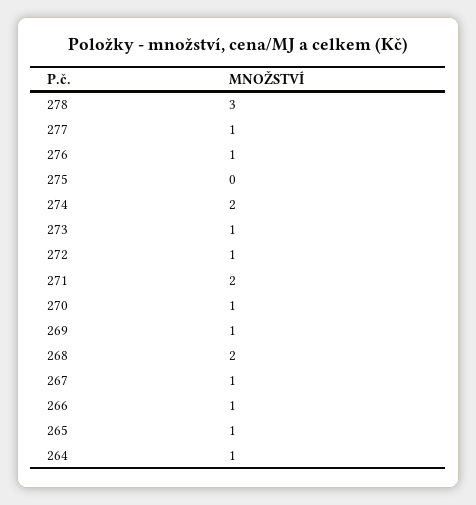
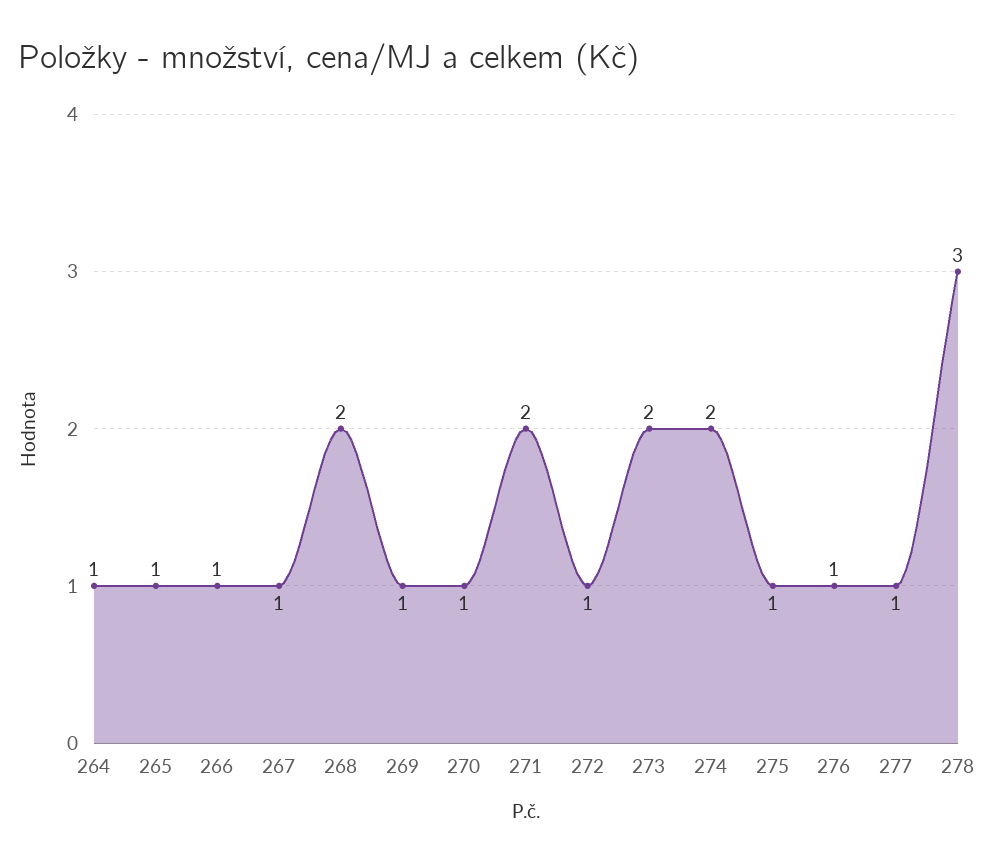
275: 0 -> 1
273: 1 -> 2

